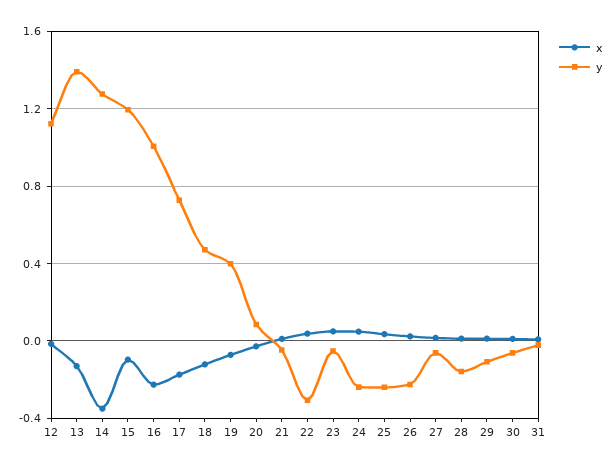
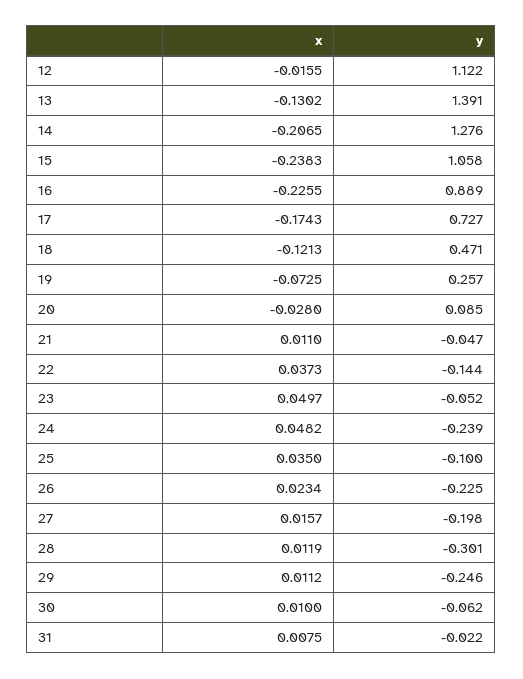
x, 14: -0.35 -> -0.2065
x, 15: -0.1 -> -0.2383
y, 15: 1.2 -> 1.058
y, 16: 1 -> 0.889
y, 19: 0.4 -> 0.257
y, 22: -0.3 -> -0.144
y, 25: -0.25 -> -0.1
y, 27: -0.05 -> -0.198
y, 28: -0.15 -> -0.301
y, 29: -0.1 -> -0.246

